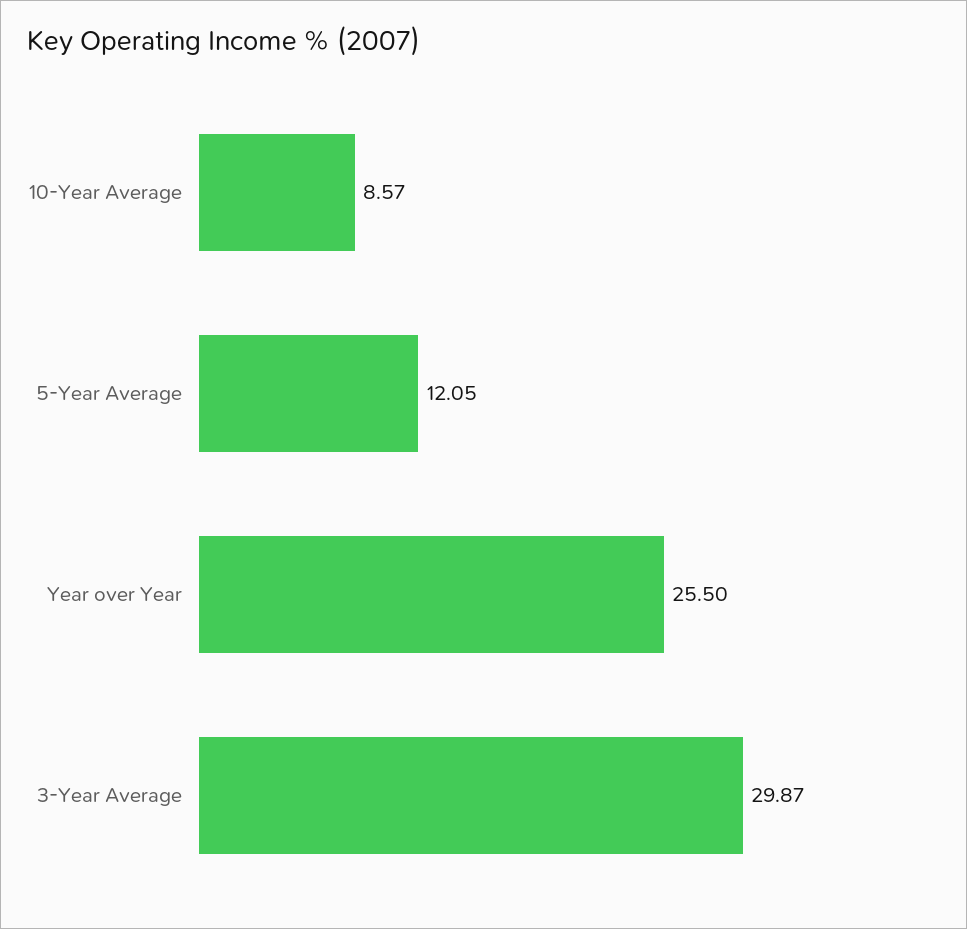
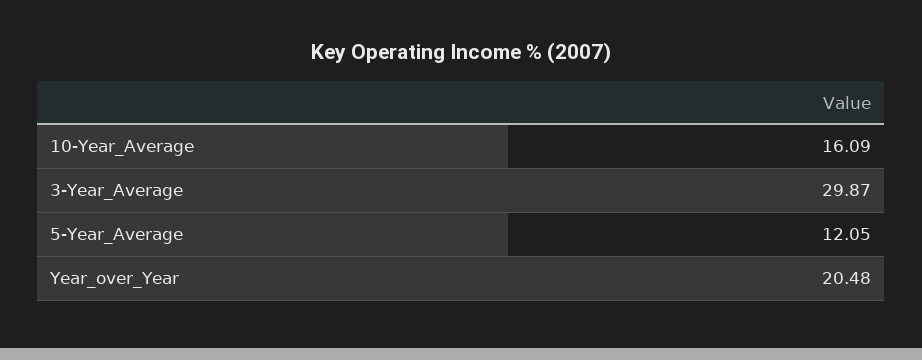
10-Year Average: 8.57 -> 16.09
Year over Year: 25.5 -> 20.48

